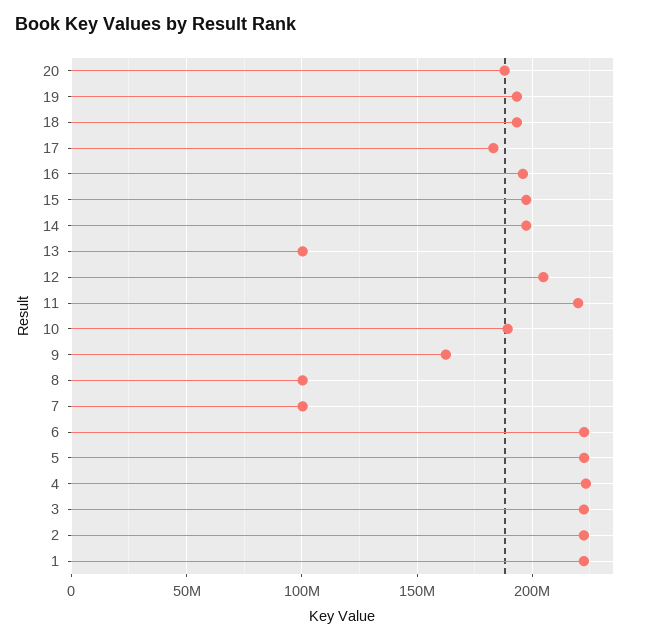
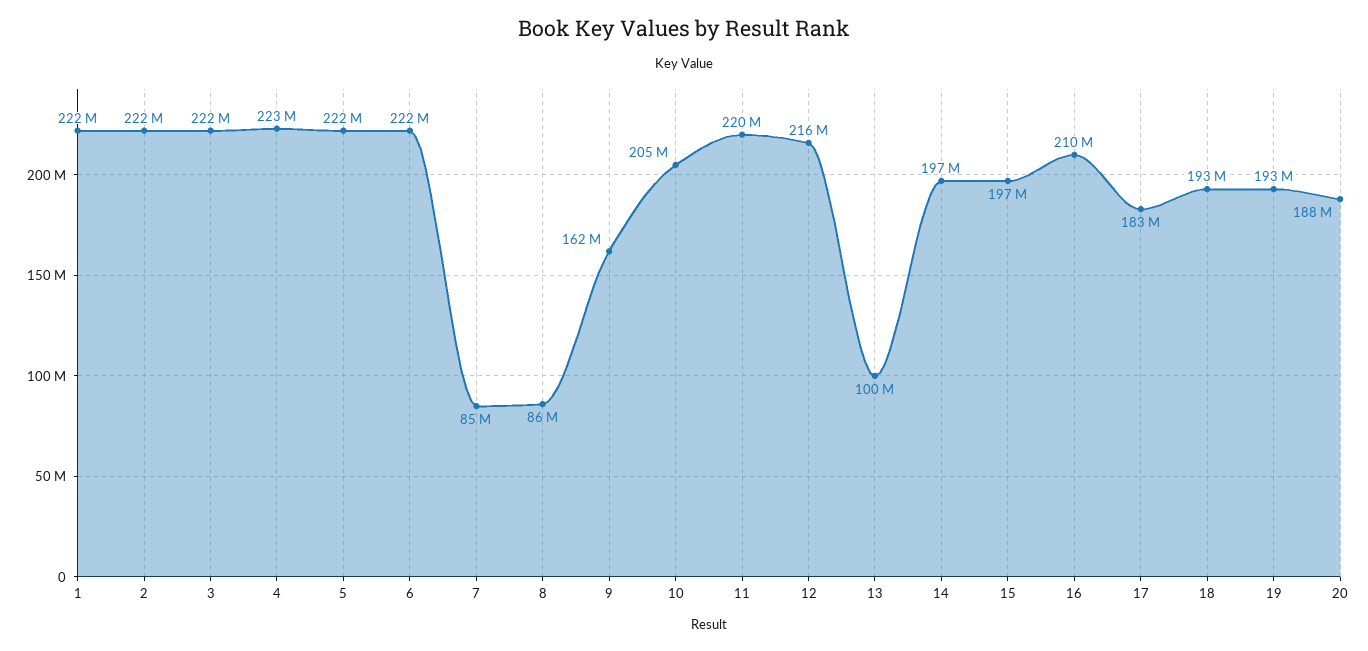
16: 195000000 -> 210000000
12: 205000000 -> 216000000
10: 190000000 -> 205000000
8: 100000000 -> 86000000
7: 100000000 -> 85000000

